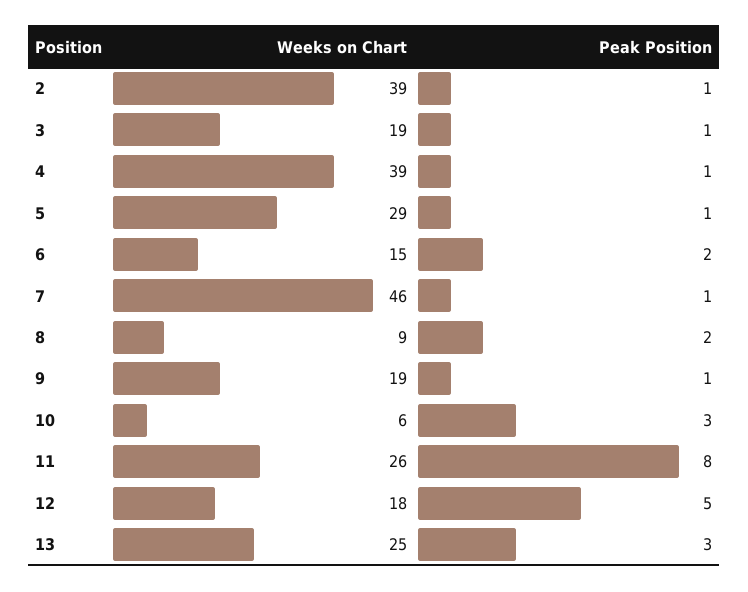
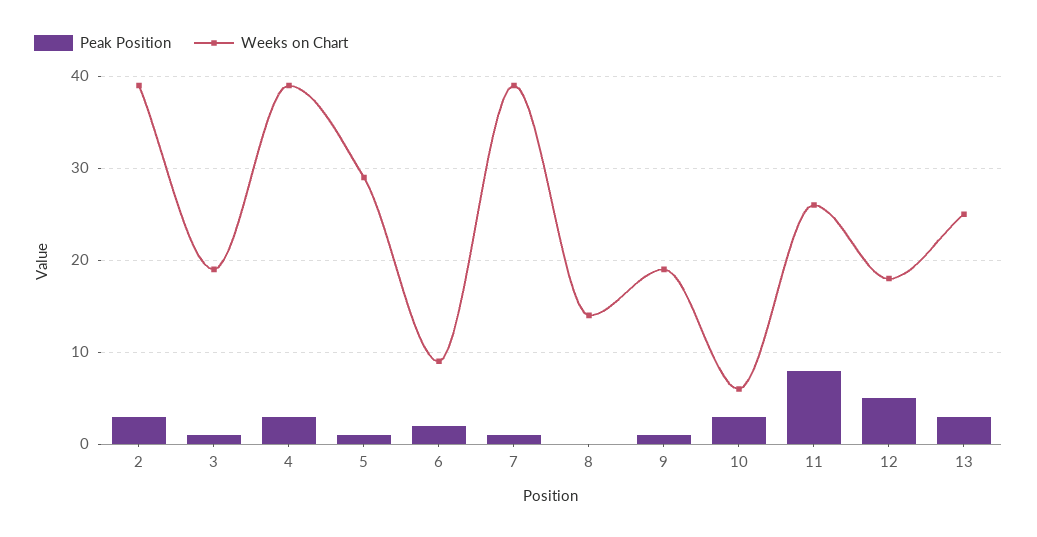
Peak Position, 2: 1 -> 3
Peak Position, 4: 1 -> 3
Weeks on Chart, 6: 15 -> 9
Weeks on Chart, 7: 46 -> 39
Weeks on Chart, 8: 9 -> 14
Peak Position, 8: 2 -> 0

